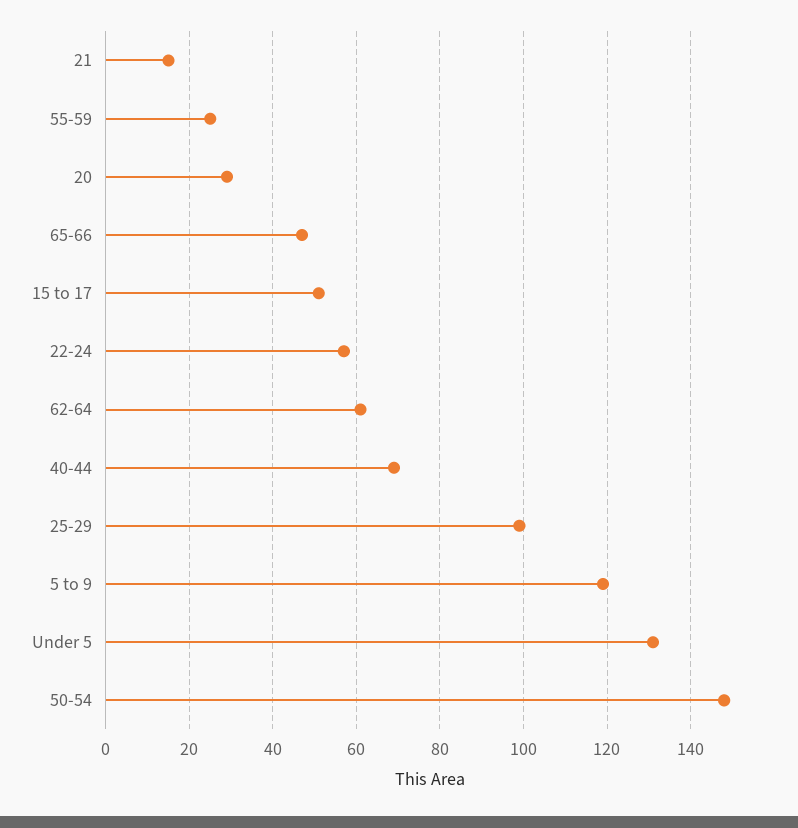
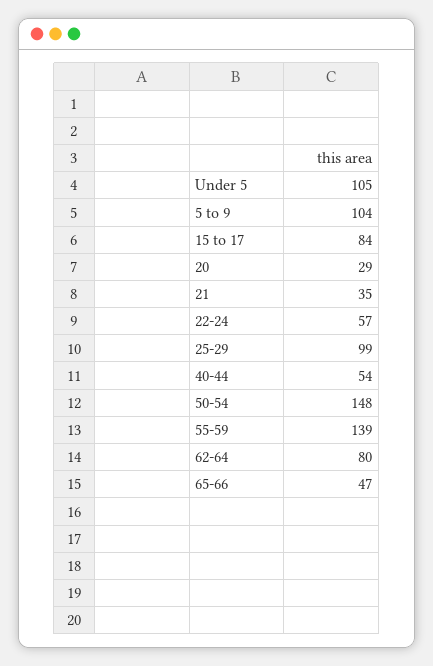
21: 15 -> 35
55-59: 25 -> 139
15 to 17: 50 -> 84
62-64: 60 -> 80
40-44: 70 -> 54
5 to 9: 120 -> 104
Under 5: 130 -> 105

